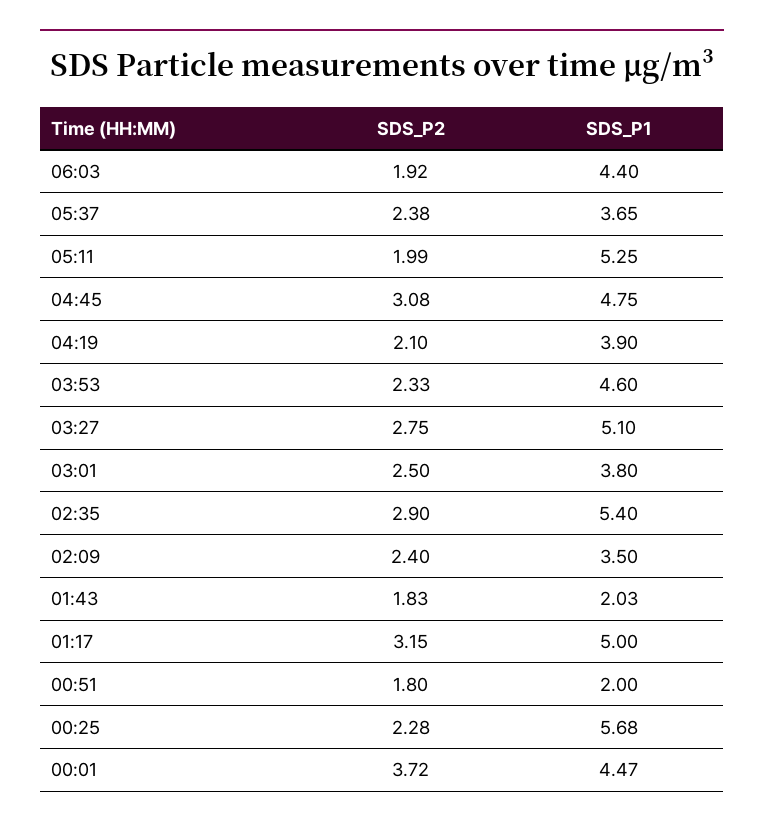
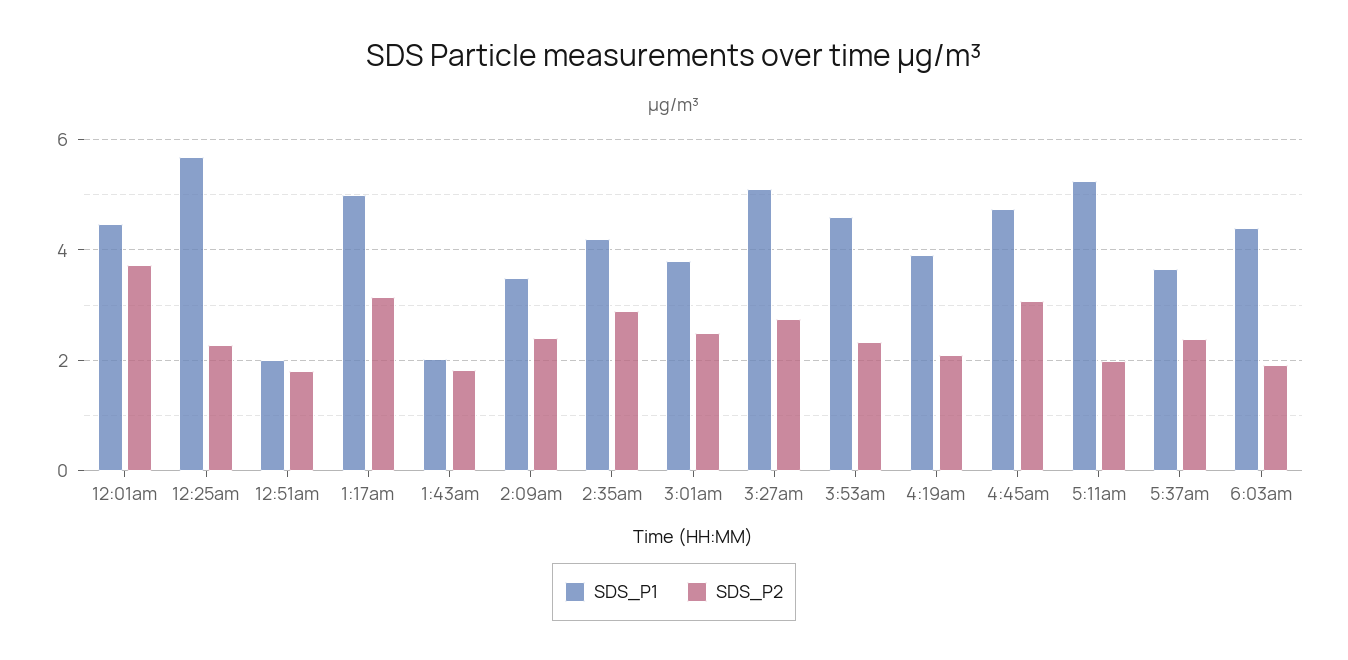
SDS_P1, 02:35: 5.4 -> 4.2

